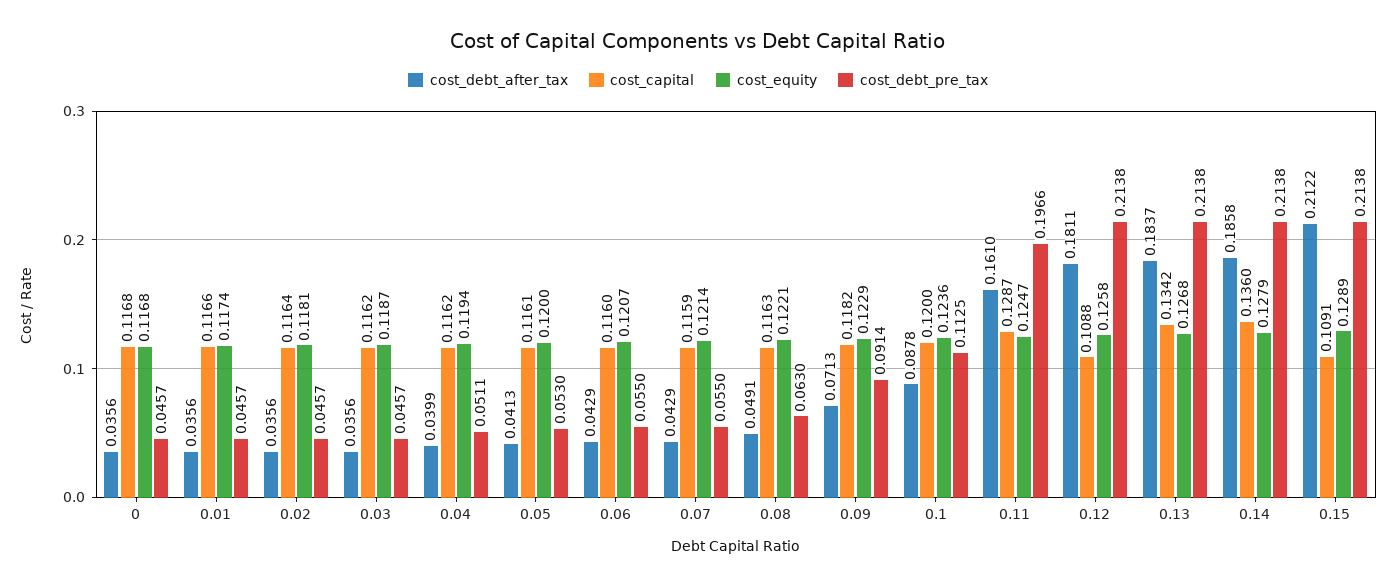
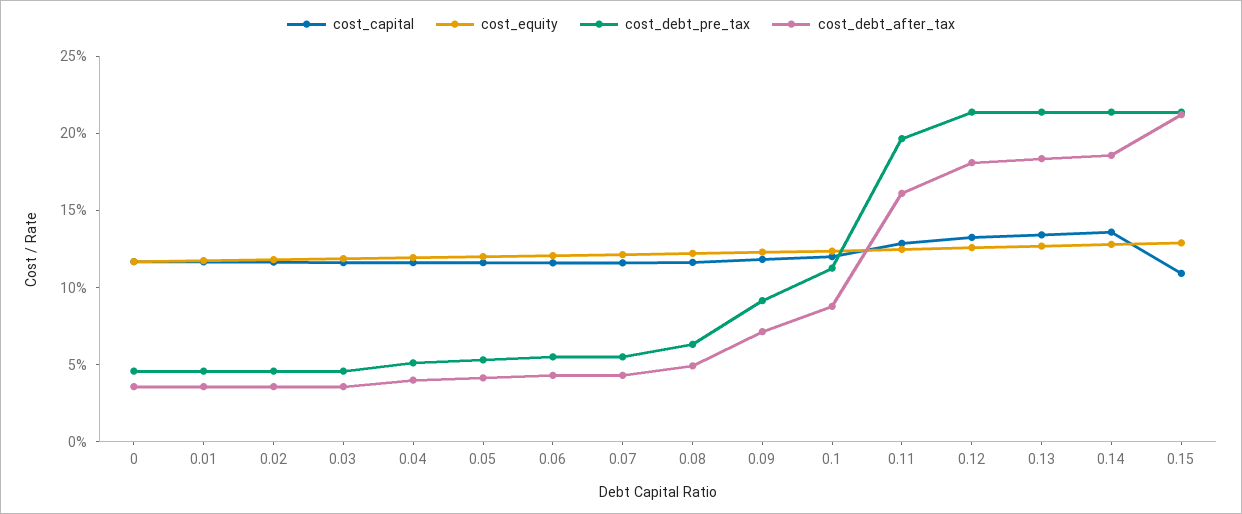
cost_capital, 0.12: 0.1088 -> 0.13

